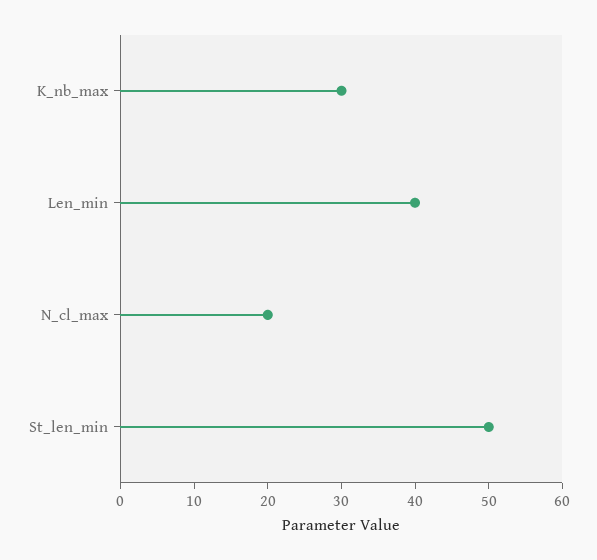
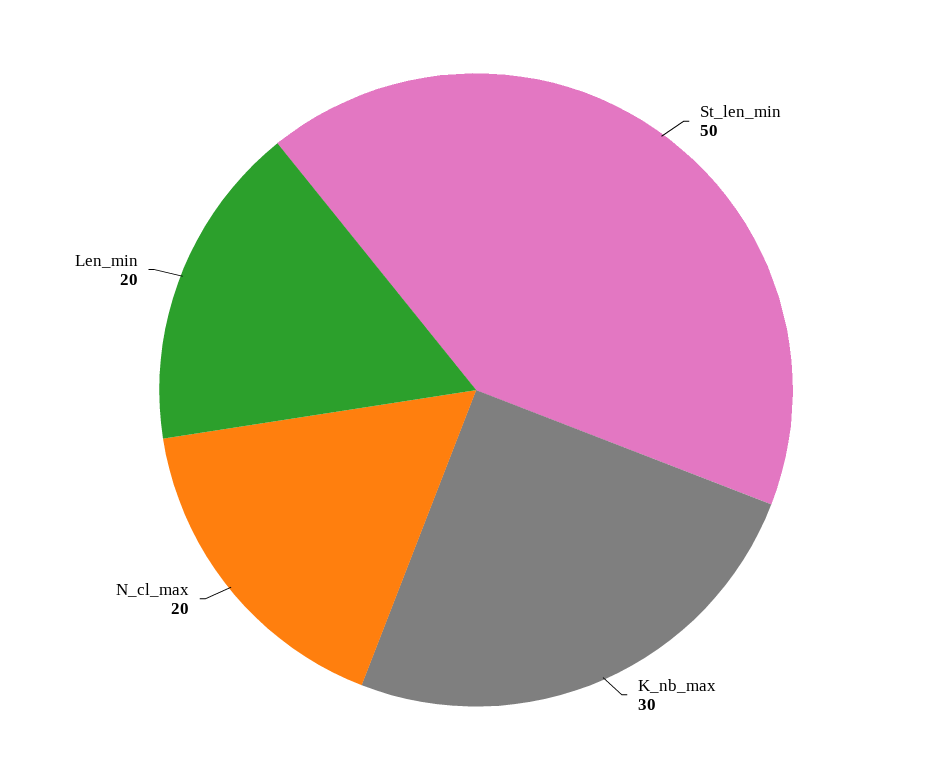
Len_min: 40 -> 20

